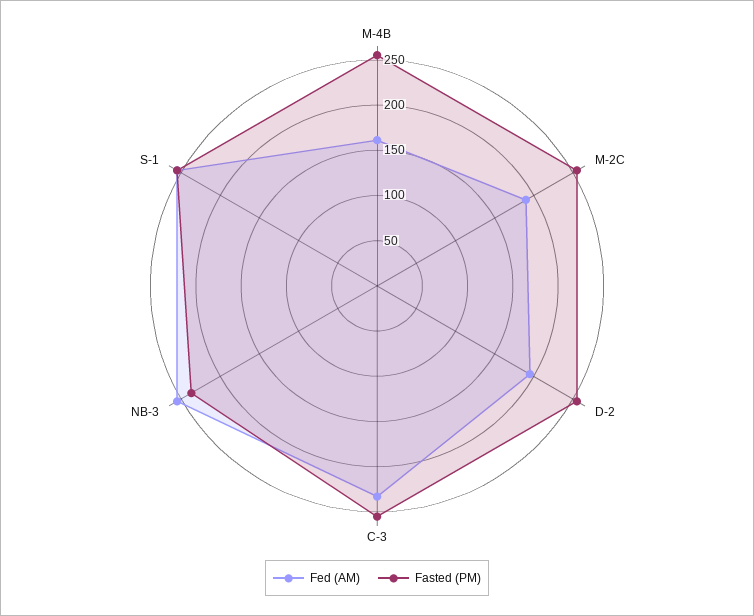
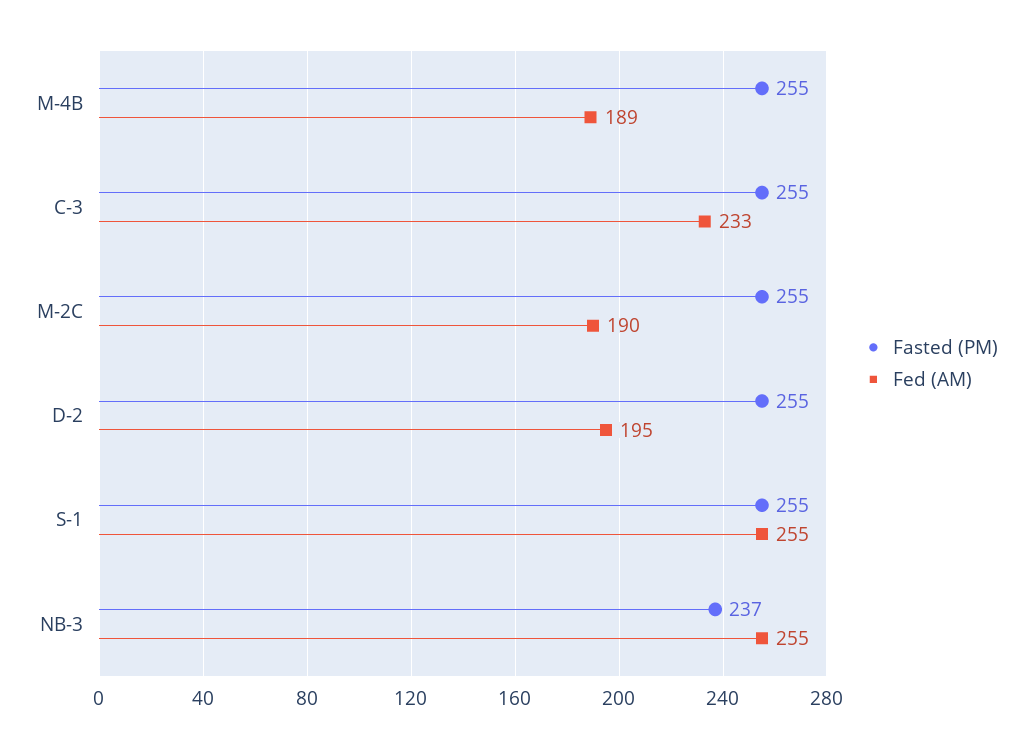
Fed (AM), M-4B: 160 -> 189

